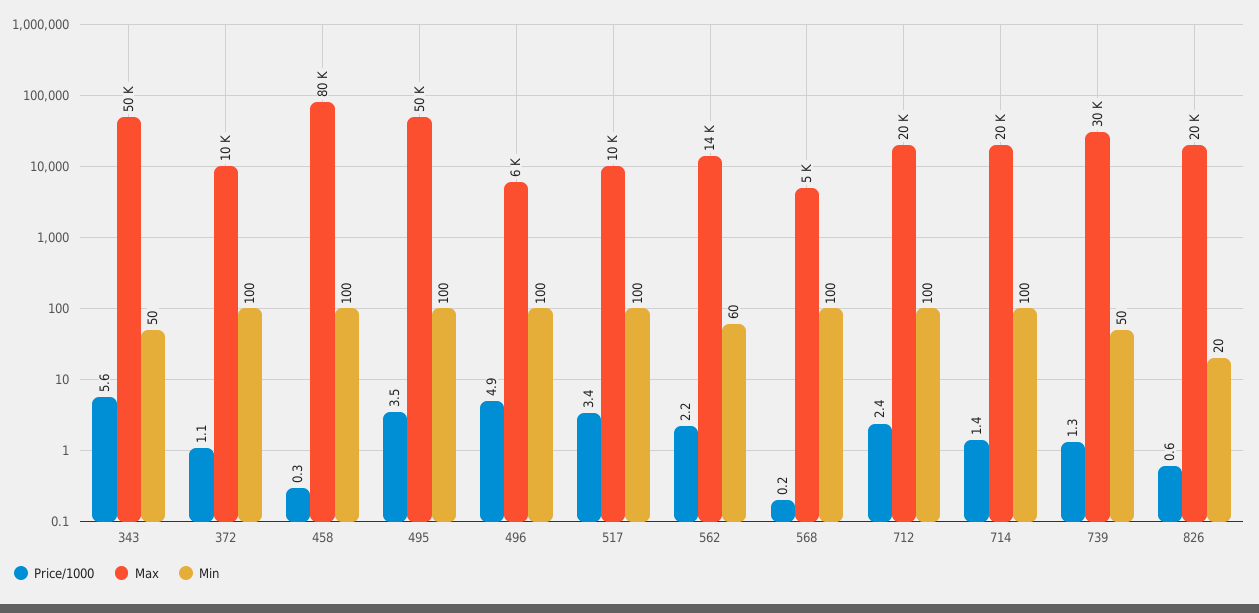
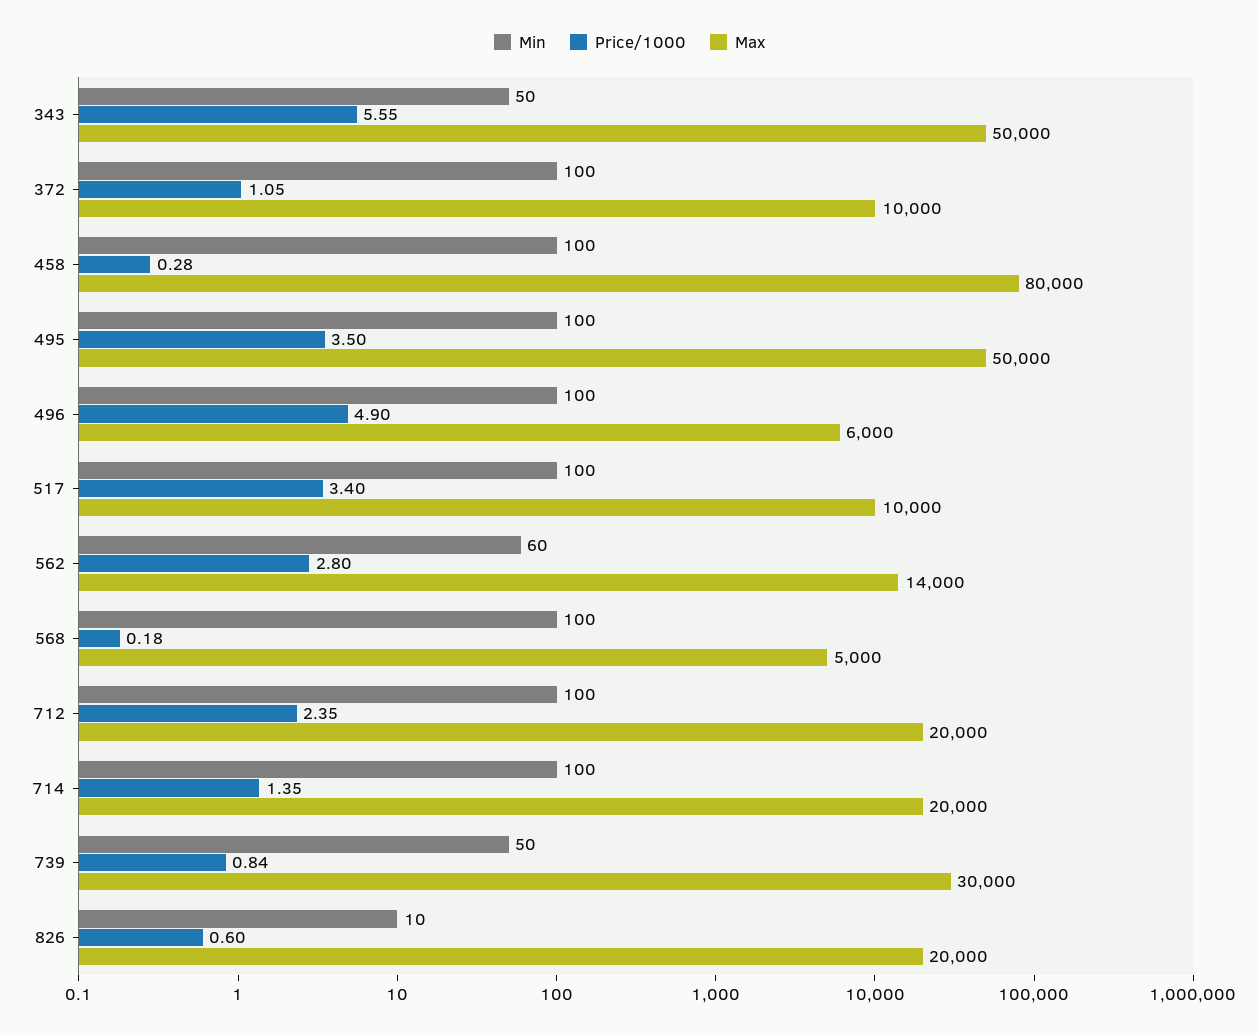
Price/1000, 562: 2.2 -> 2.8
Price/1000, 739: 1.3 -> 0.84
Min, 826: 20 -> 10

